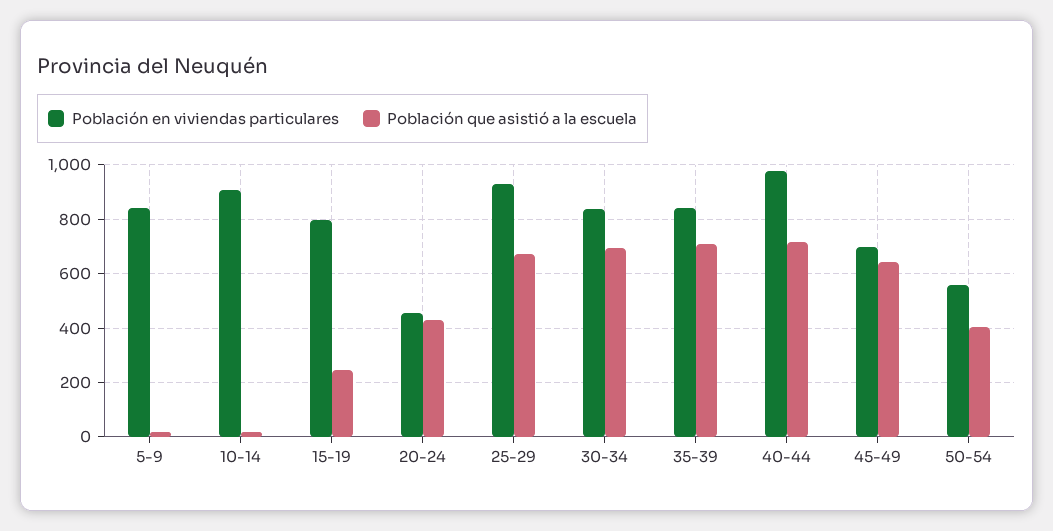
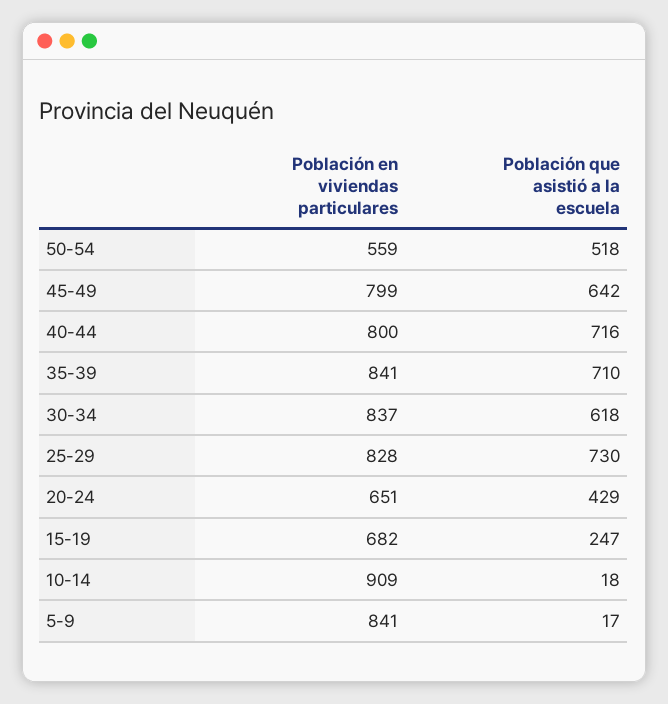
Población en viviendas particulares, 15-19: 800 -> 682
Población en viviendas particulares, 20-24: 450 -> 651
Población en viviendas particulares, 25-29: 925 -> 828
Población que asistió a la escuela, 25-29: 675 -> 730
Población que asistió a la escuela, 30-34: 700 -> 618
Población en viviendas particulares, 40-44: 975 -> 800
Población en viviendas particulares, 45-49: 700 -> 799
Población que asistió a la escuela, 50-54: 400 -> 518

